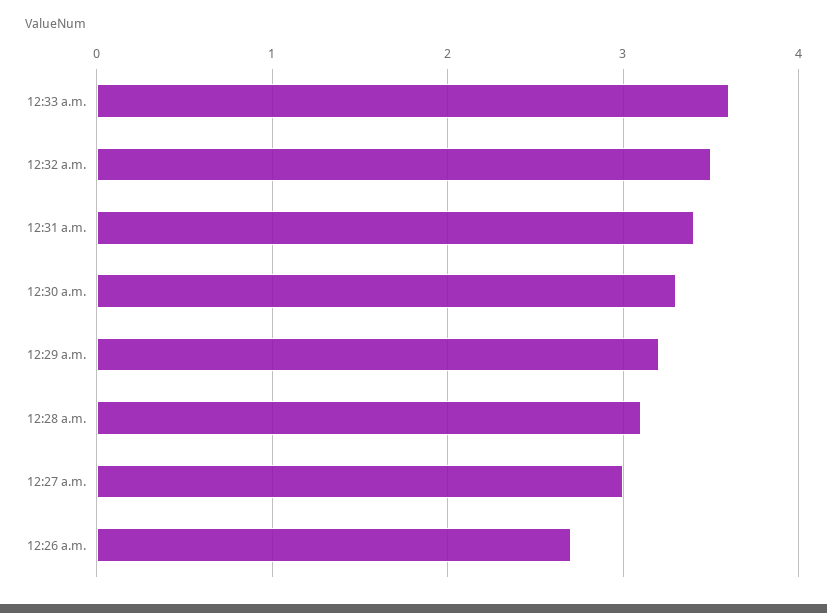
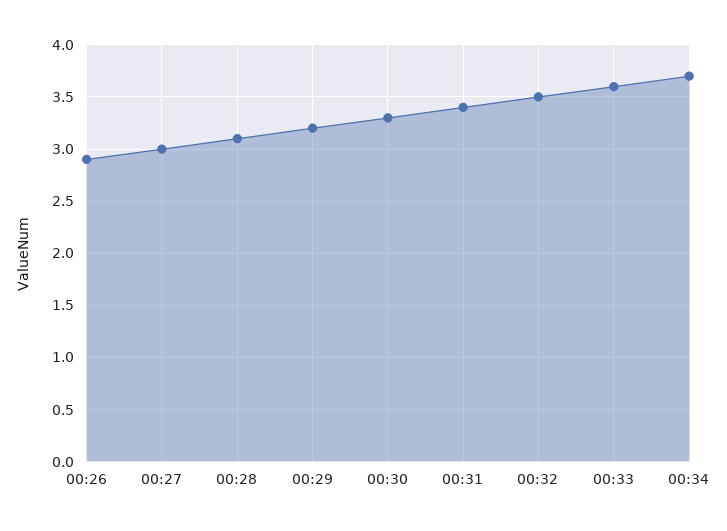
12:26 a.m.: 2.7 -> 2.9
00:34: none -> 3.7

